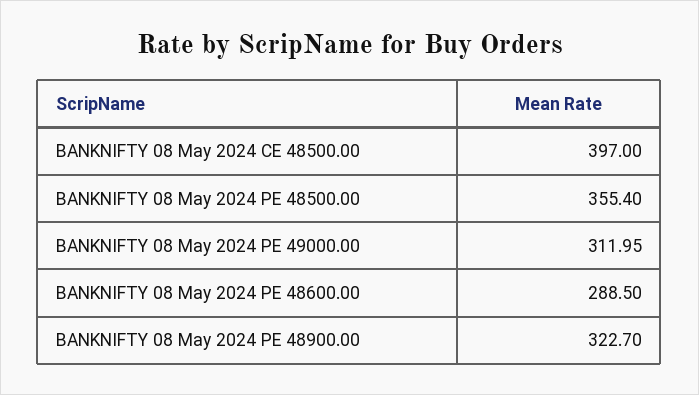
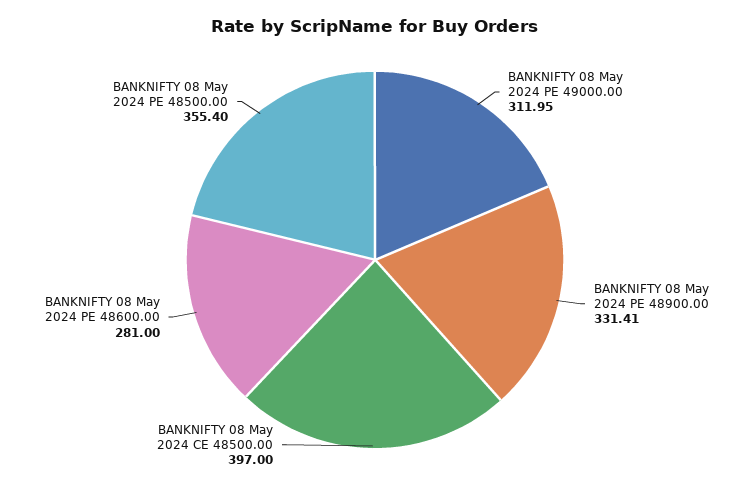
BANKNIFTY 08 May 2024 PE 48600.00: 288.5 -> 281
BANKNIFTY 08 May 2024 PE 48900.00: 322.7 -> 331.41

